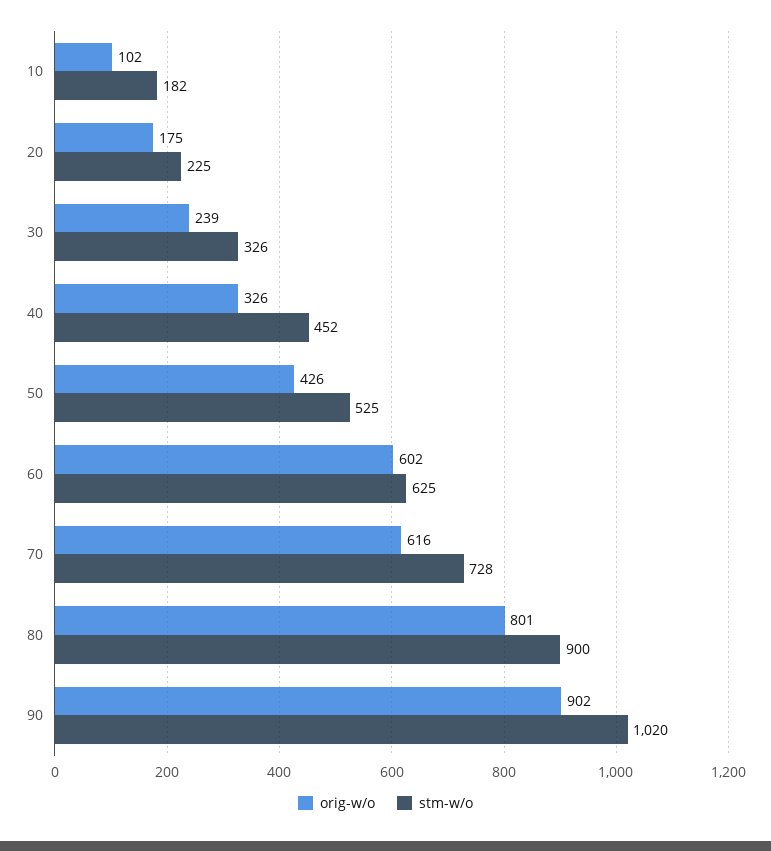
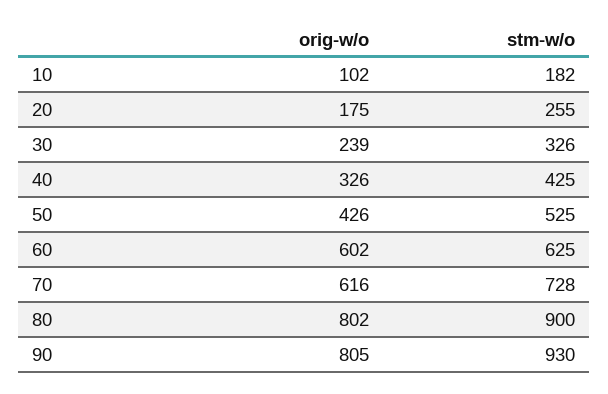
stm-w/o, 20: 225 -> 255
stm-w/o, 40: 452 -> 425
orig-w/o, 80: 801 -> 802
orig-w/o, 90: 902 -> 805
stm-w/o, 90: 1020 -> 930

